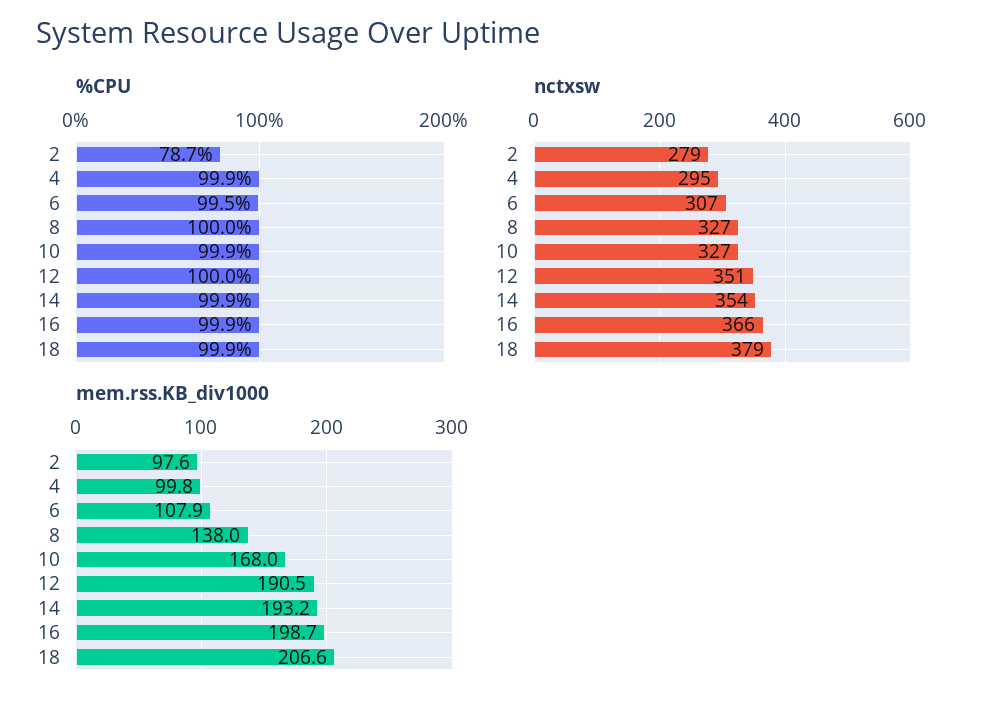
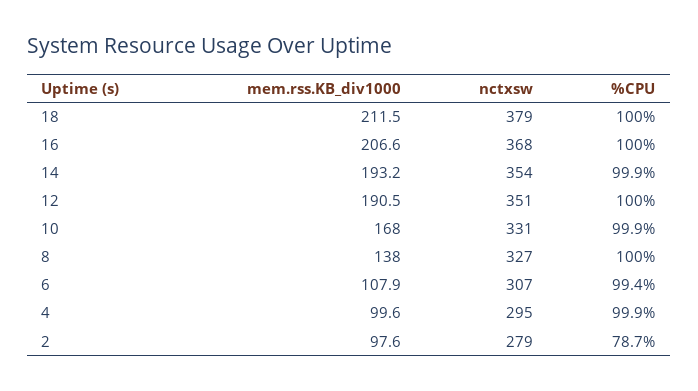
%CPU, 6: 99.5 -> 99.4
%CPU, 16: 99.9 -> 100
%CPU, 18: 99.9 -> 100
nctxsw, 10: 327 -> 331
nctxsw, 16: 366 -> 368
mem.rss.KB_div1000, 4: 99.8 -> 99.6
mem.rss.KB_div1000, 16: 198.7 -> 206.6
mem.rss.KB_div1000, 18: 206.6 -> 211.5

